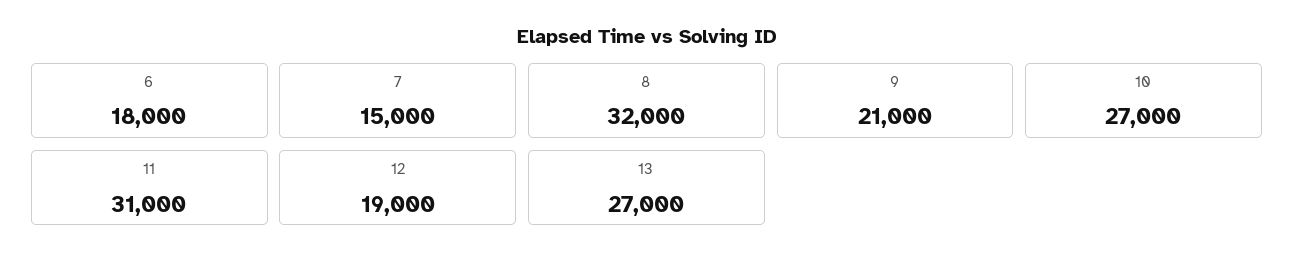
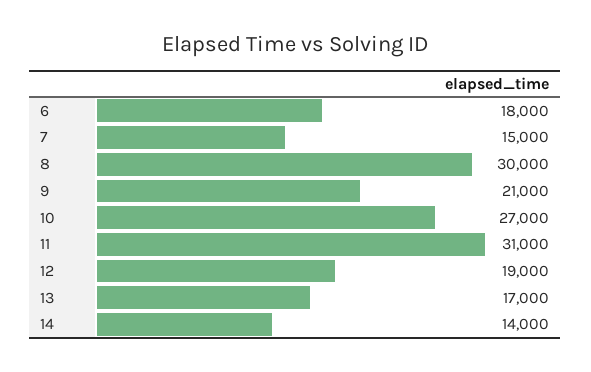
8: 32000 -> 30000
13: 27000 -> 17000
14: none -> 14000

